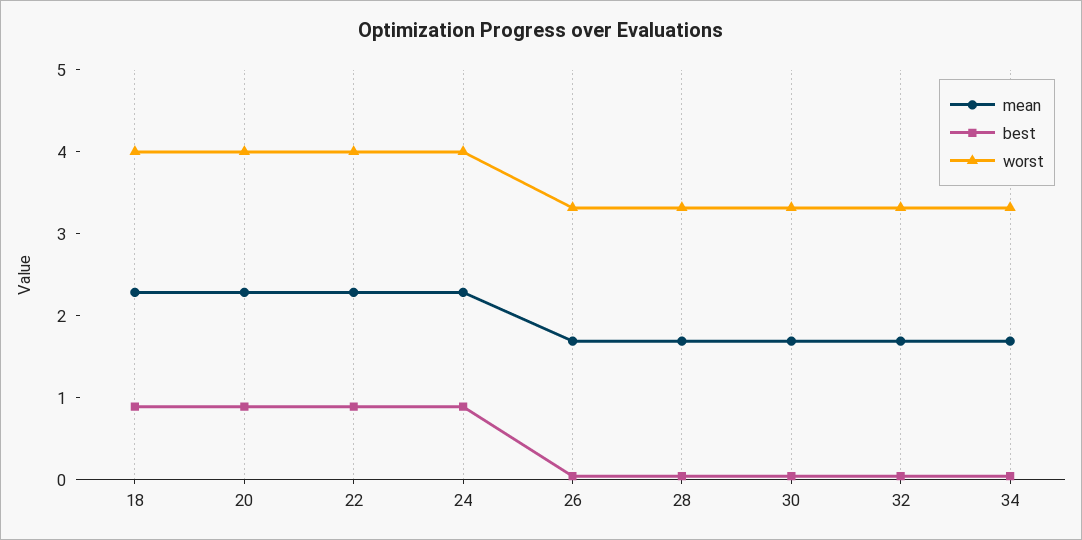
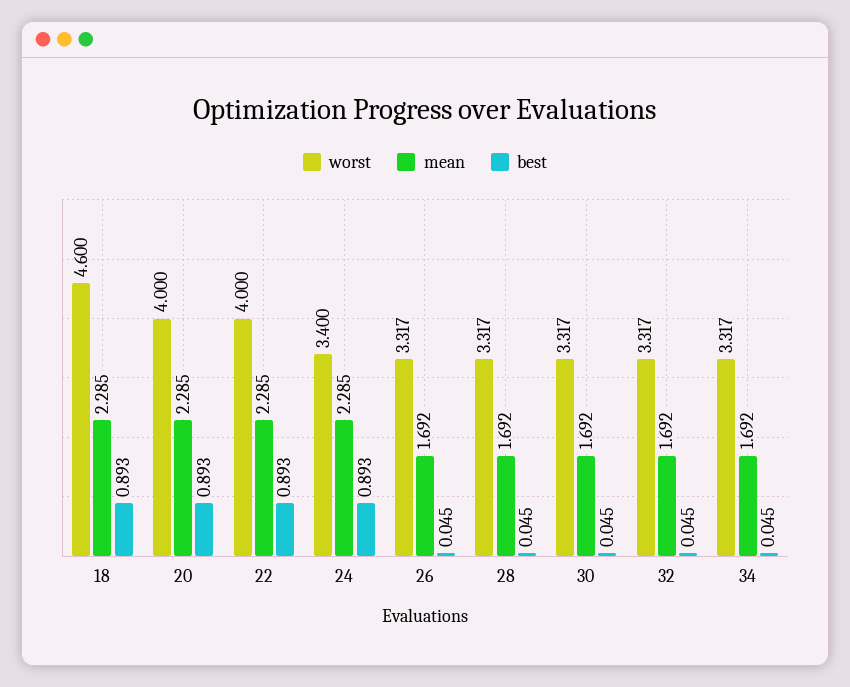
worst, 18: 4 -> 4.6
worst, 24: 4 -> 3.4

